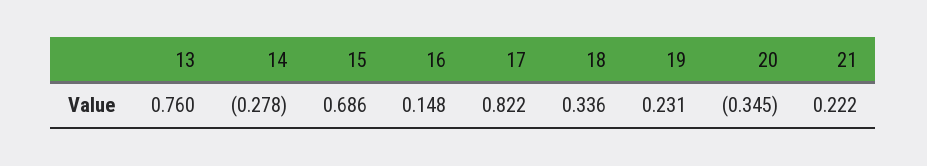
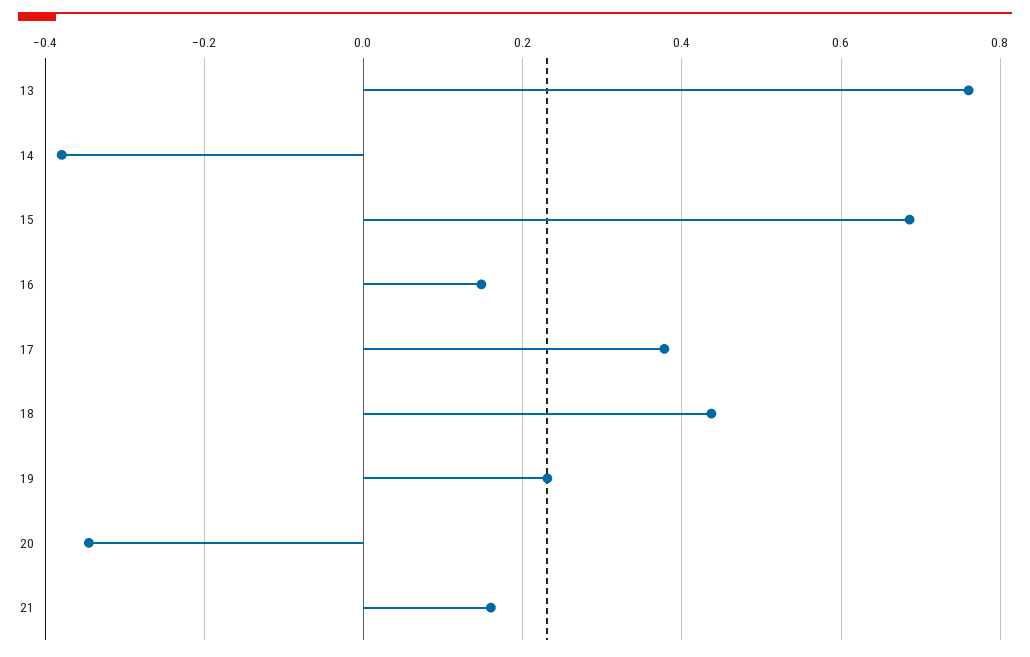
14: -0.278 -> -0.38
17: 0.822 -> 0.38
18: 0.336 -> 0.44
21: 0.222 -> 0.16

